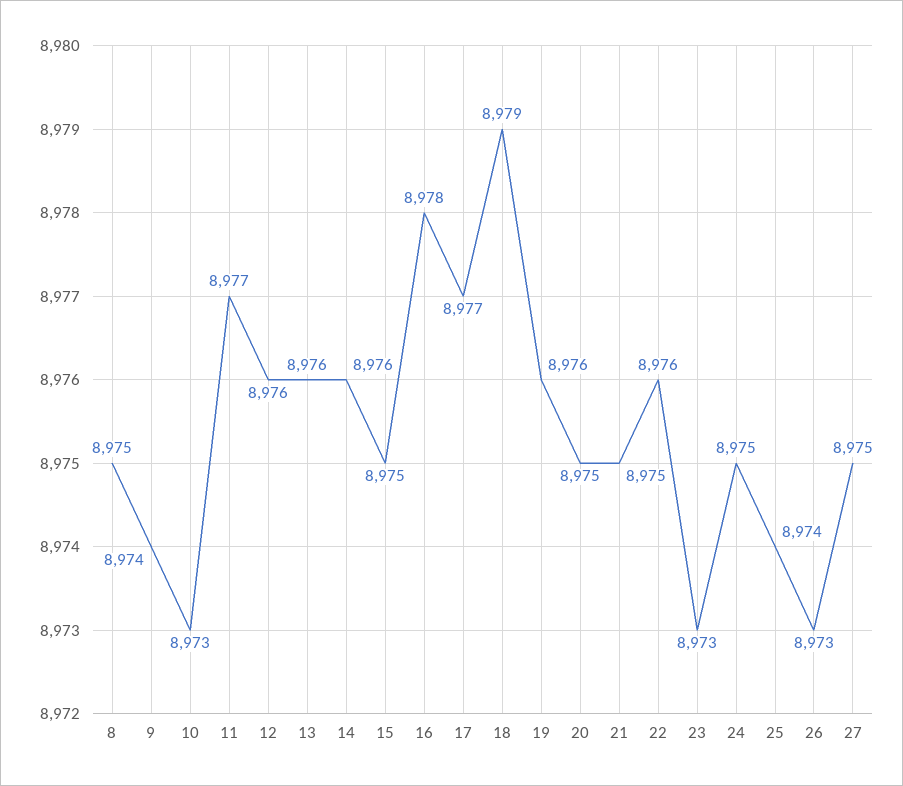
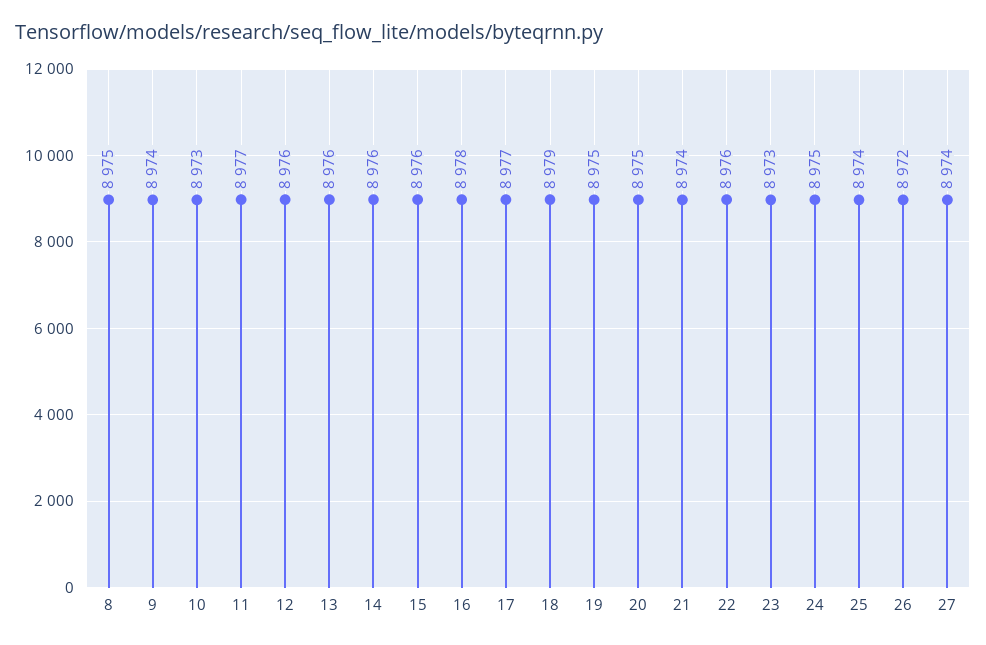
15: 8975 -> 8976
19: 8976 -> 8975
21: 8975 -> 8974
26: 8973 -> 8972
27: 8975 -> 8974

